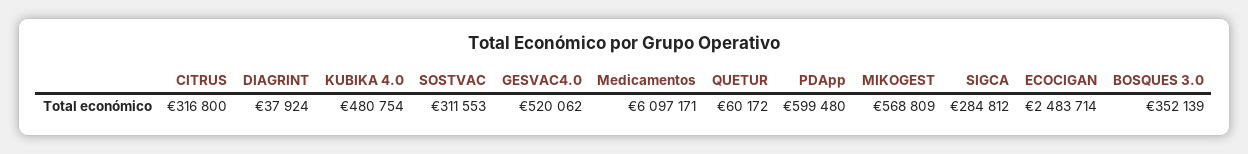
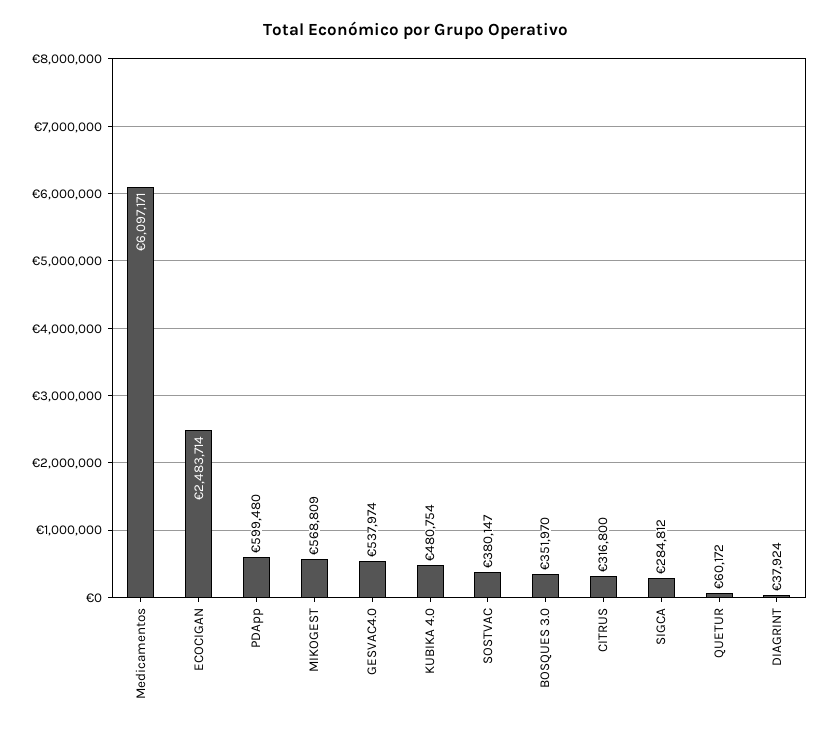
SOSTVAC: 311553 -> 380147
GESVAC4.0: 520062 -> 537974
BOSQUES 3.0: 352139 -> 351970

